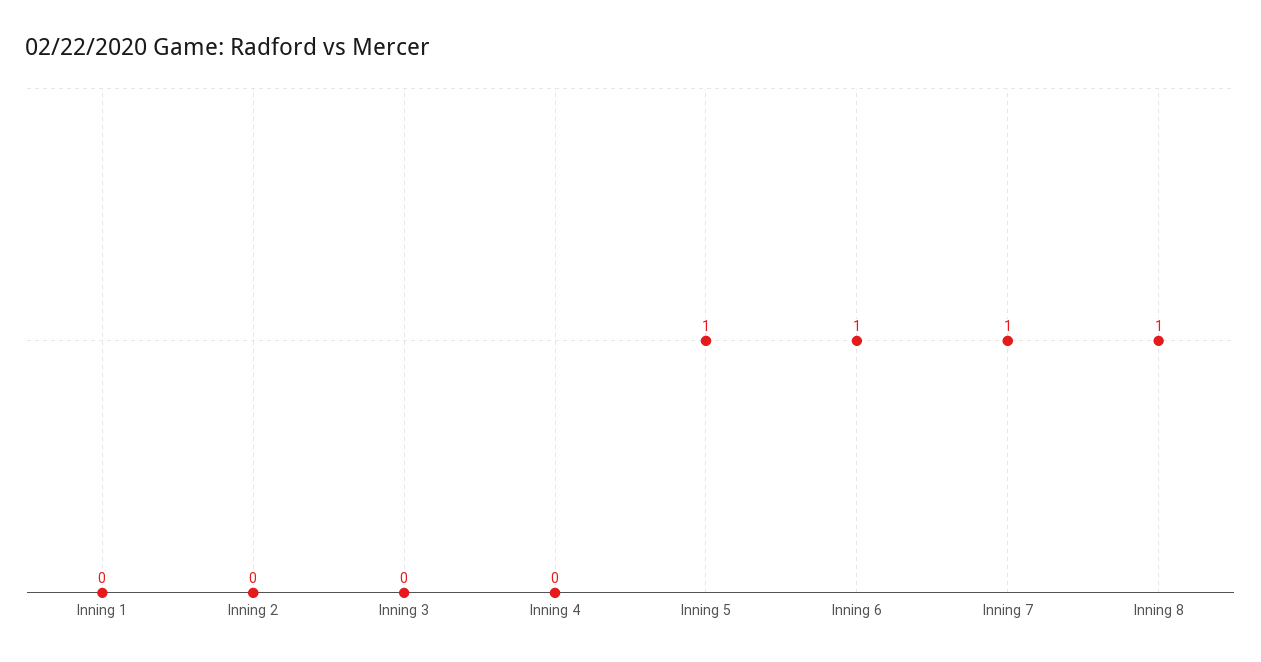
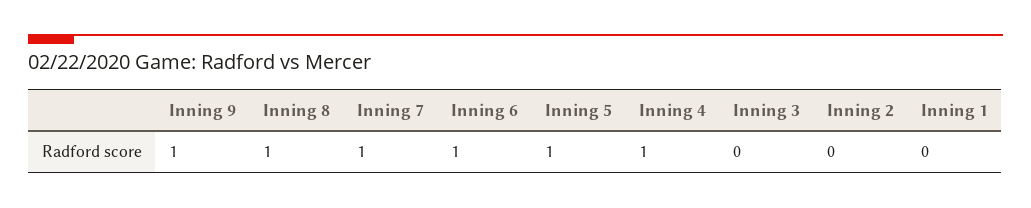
Inning 4: 0 -> 1
Inning 9: none -> 1

